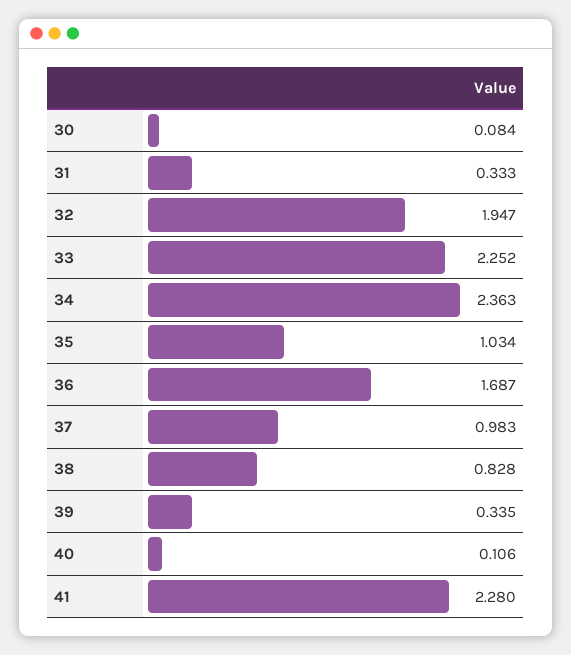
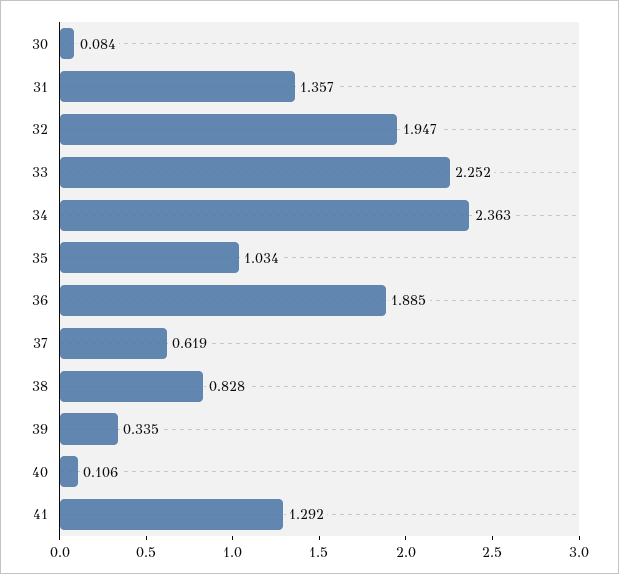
31: 0.333 -> 1.357
36: 1.687 -> 1.885
37: 0.983 -> 0.619
41: 2.28 -> 1.292

